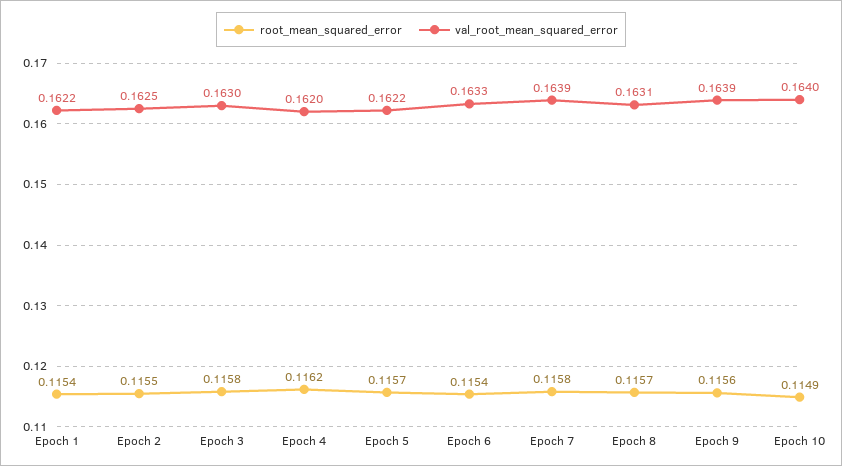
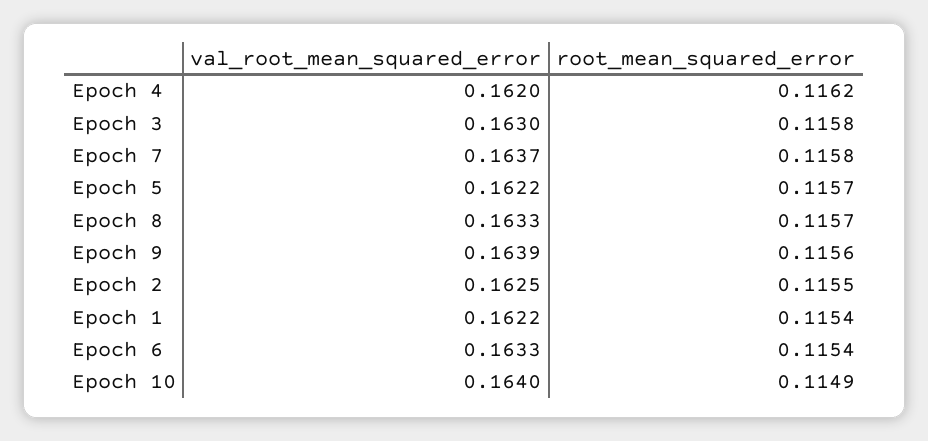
val_root_mean_squared_error, Epoch 7: 0.1639 -> 0.1637
val_root_mean_squared_error, Epoch 8: 0.1631 -> 0.1633

